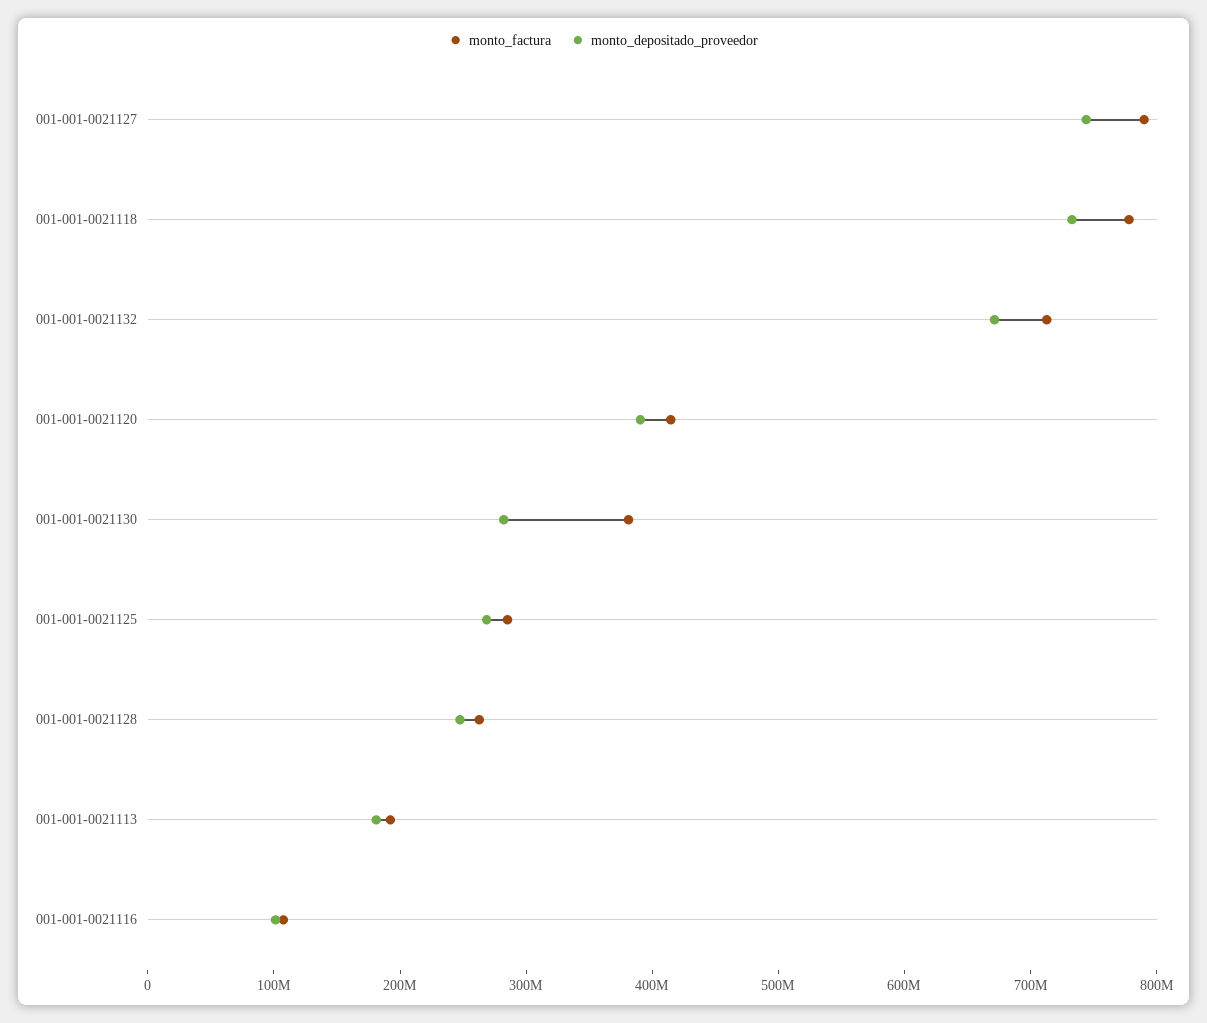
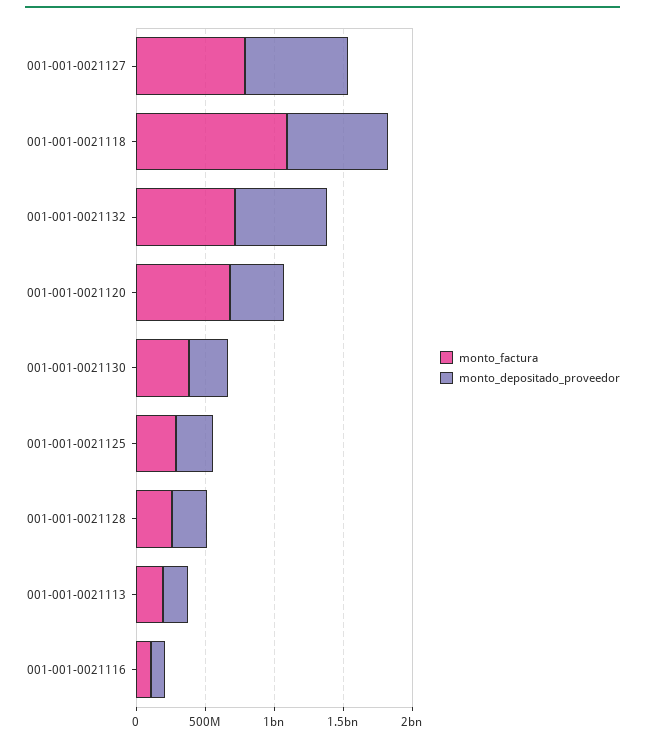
monto_factura, 001-001-0021118: 780000000 -> 1100000000
monto_factura, 001-001-0021120: 420000000 -> 700000000

